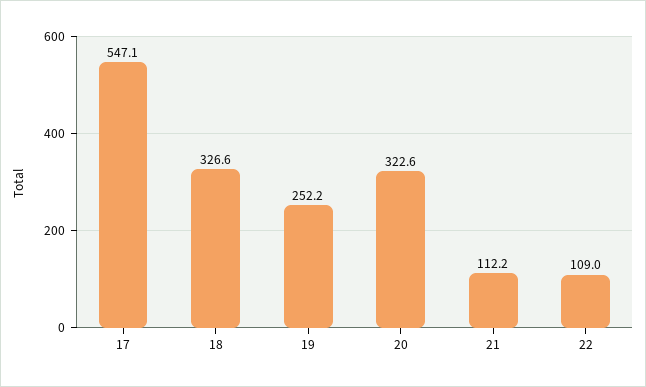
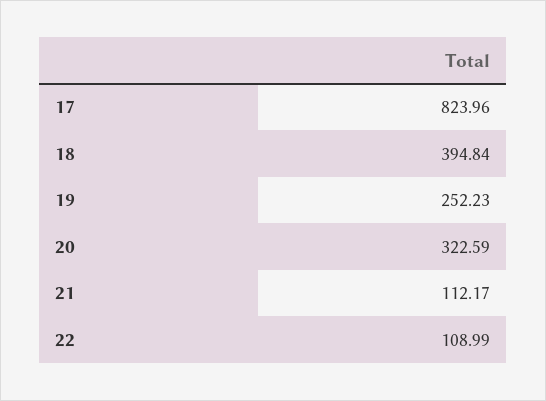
17: 547.1 -> 823.96
18: 326.6 -> 394.84

